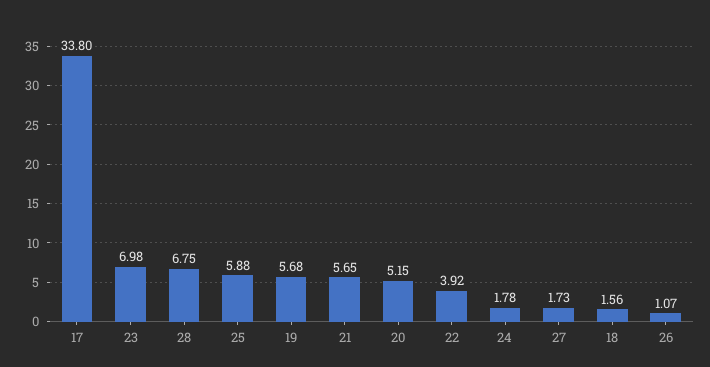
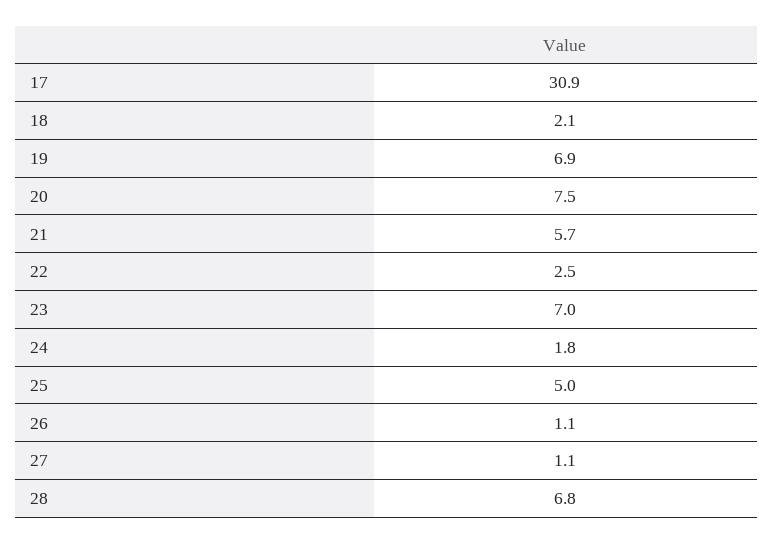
17: 33.8 -> 30.9
25: 5.88 -> 5
19: 5.68 -> 6.9
20: 5.15 -> 7.5
22: 3.92 -> 2.5
27: 1.73 -> 1.1
18: 1.56 -> 2.1

